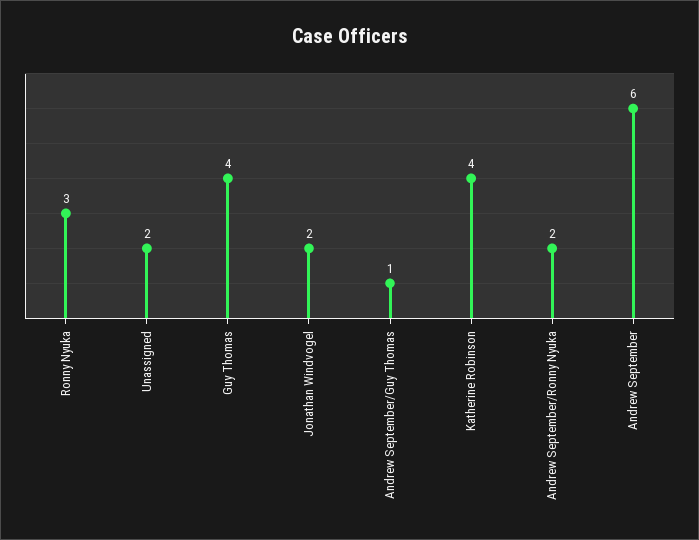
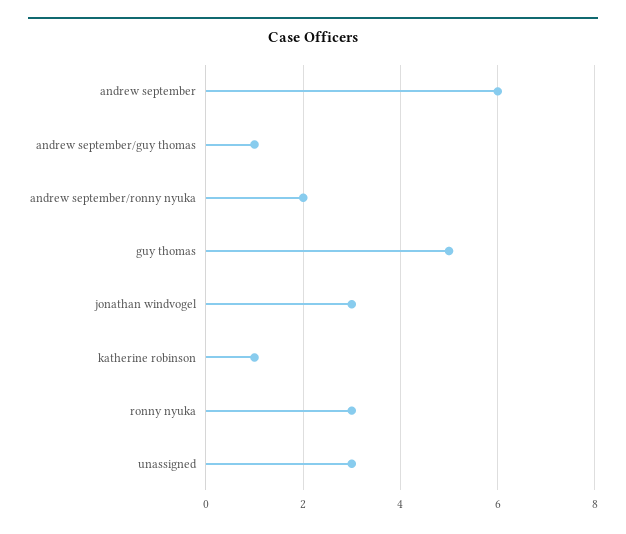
Unassigned: 2 -> 3
Guy Thomas: 4 -> 5
Jonathan Windvogel: 2 -> 3
Katherine Robinson: 4 -> 1

